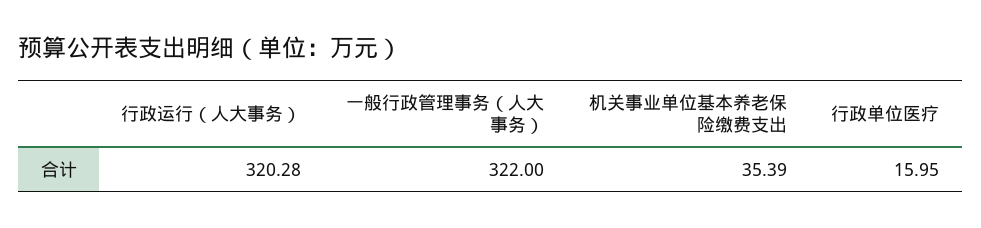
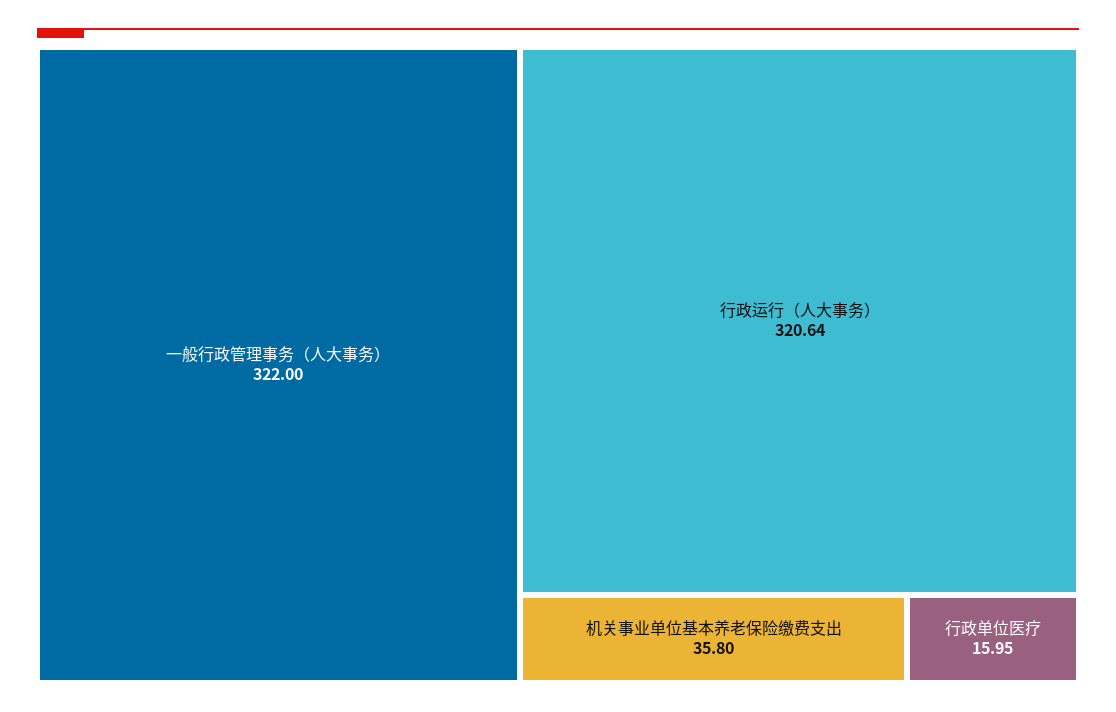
行政运行（人大事务）: 320.28 -> 320.64
机关事业单位基本养老保险缴费支出: 35.39 -> 35.8

